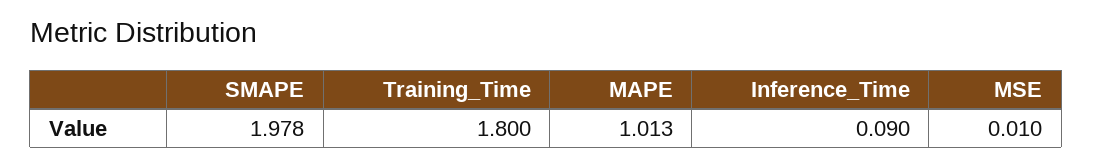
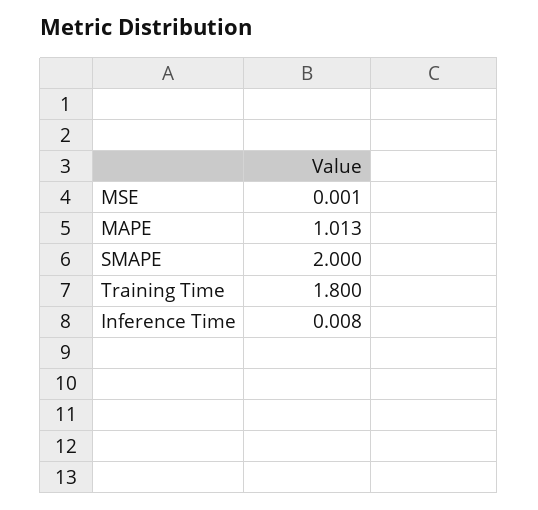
SMAPE: 1.978 -> 2
Inference_Time: 0.09 -> 0.008
MSE: 0.01 -> 0.001

